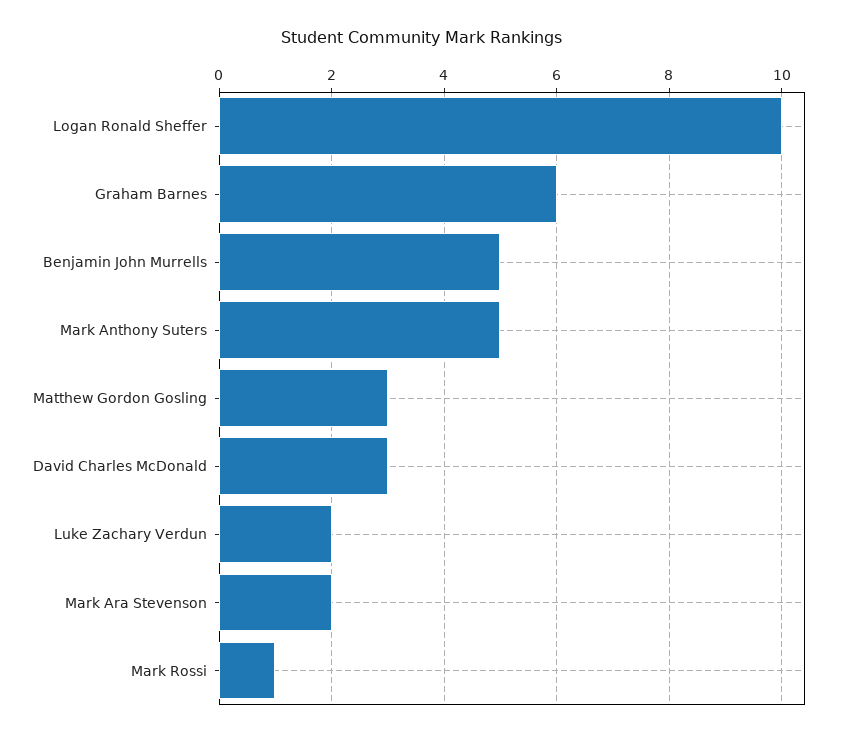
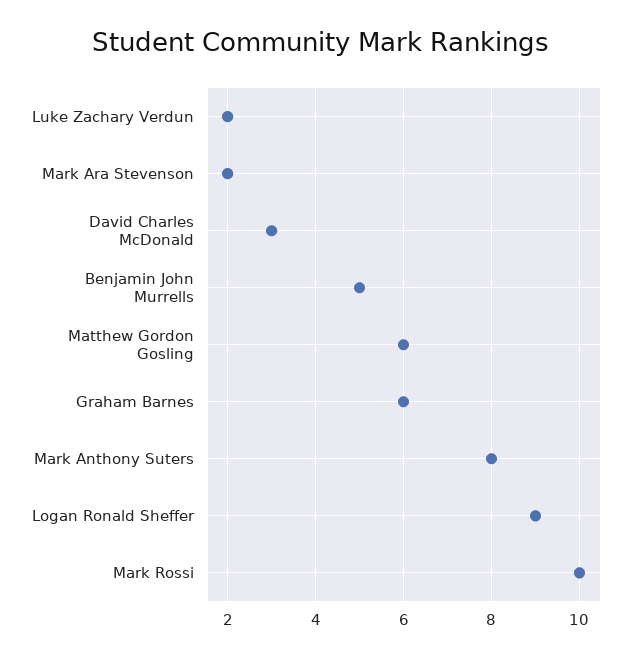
Logan Ronald Sheffer: 10 -> 9
Mark Anthony Suters: 5 -> 8
Matthew Gordon Gosling: 3 -> 6
Mark Rossi: 1 -> 10

